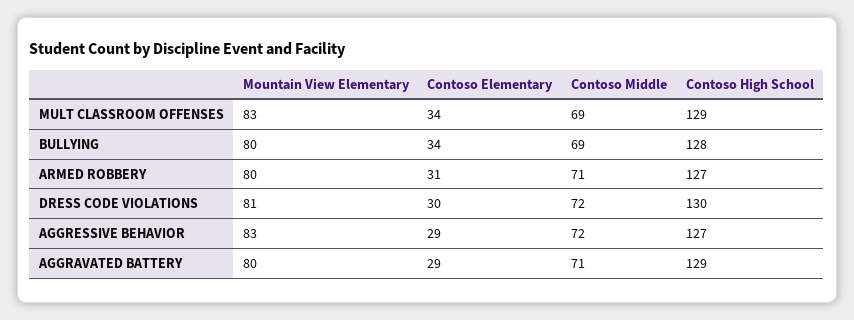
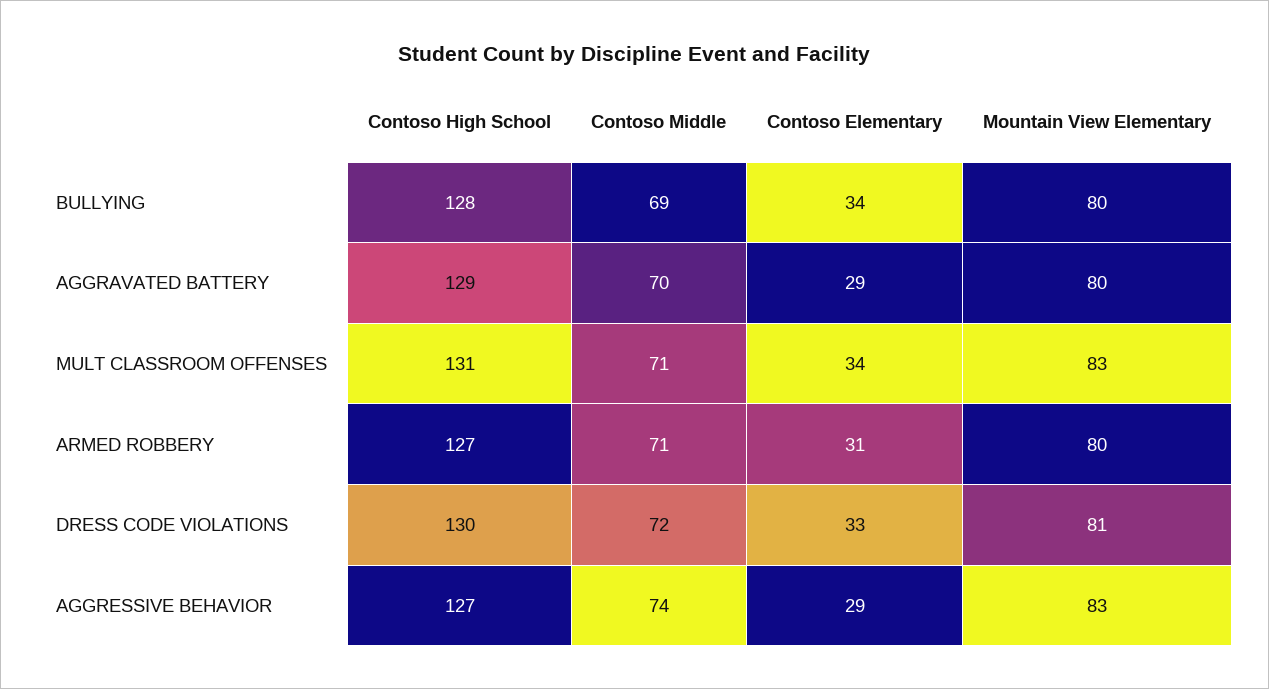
Contoso Middle, MULT CLASSROOM OFFENSES: 69 -> 71
Contoso High School, MULT CLASSROOM OFFENSES: 129 -> 131
Contoso Elementary, DRESS CODE VIOLATIONS: 30 -> 33
Contoso Middle, AGGRESSIVE BEHAVIOR: 72 -> 74
Contoso Middle, AGGRAVATED BATTERY: 71 -> 70

